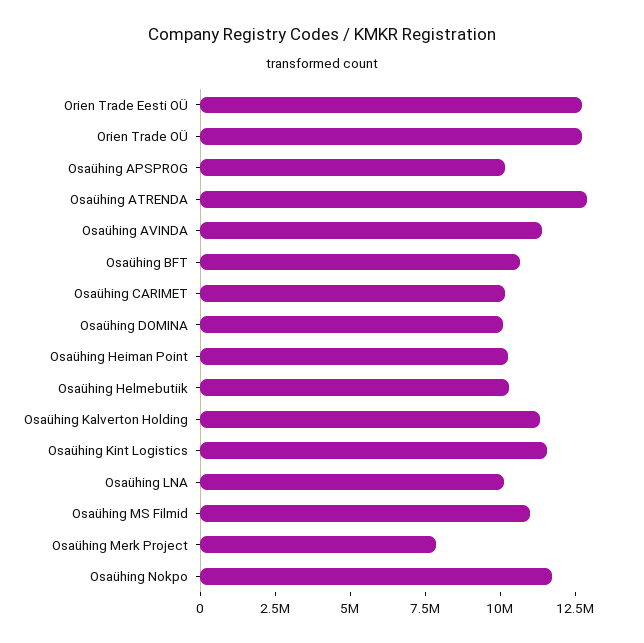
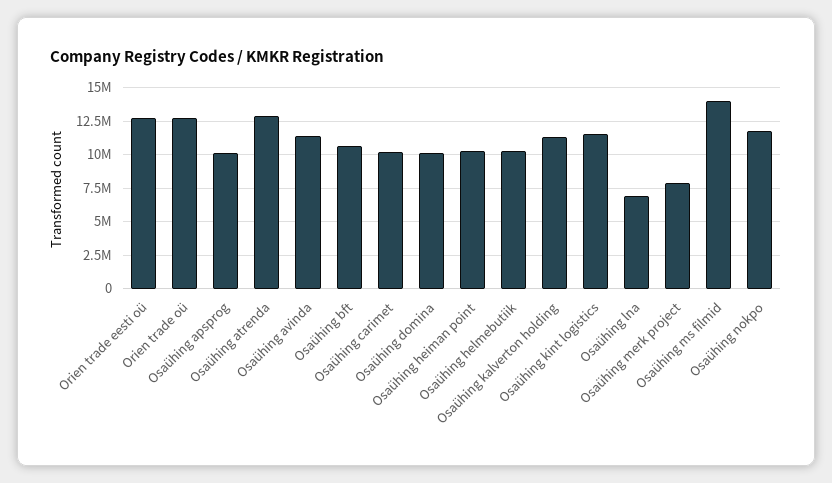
Osaühing LNA: 10000000 -> 7000000
Osaühing MS Filmid: 11000000 -> 14000000

